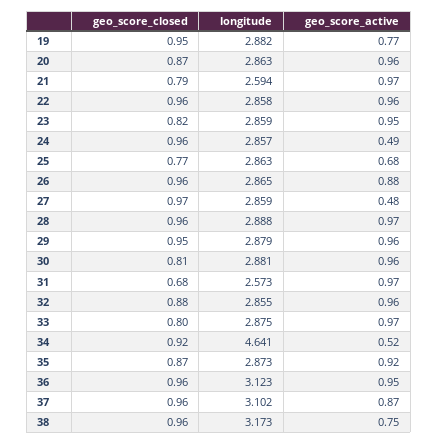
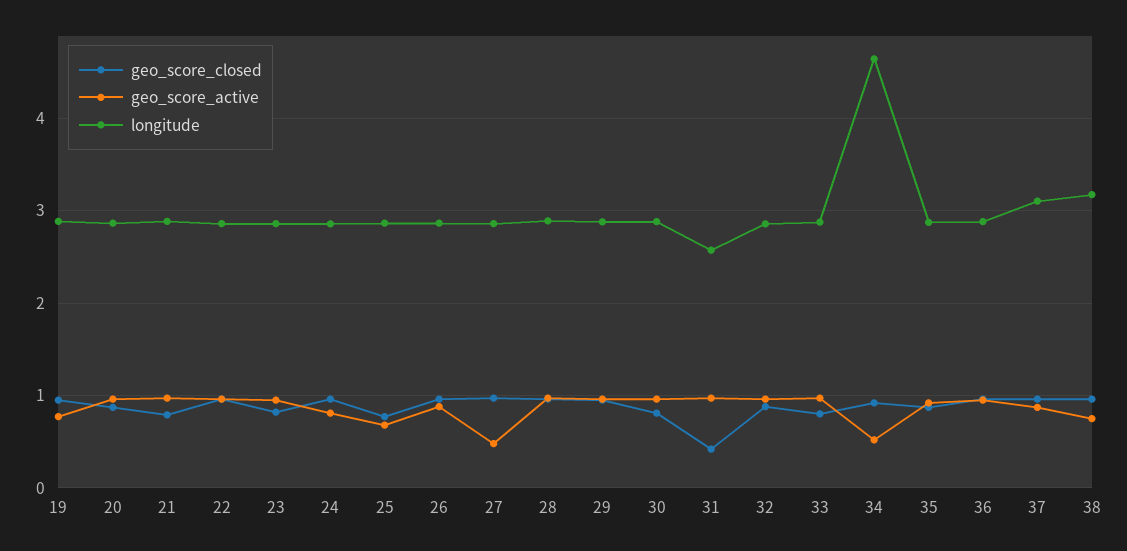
longitude, 21: 2.594 -> 2.9
geo_score_active, 24: 0.49 -> 0.8
geo_score_closed, 31: 0.68 -> 0.4
longitude, 36: 3.123 -> 2.9

